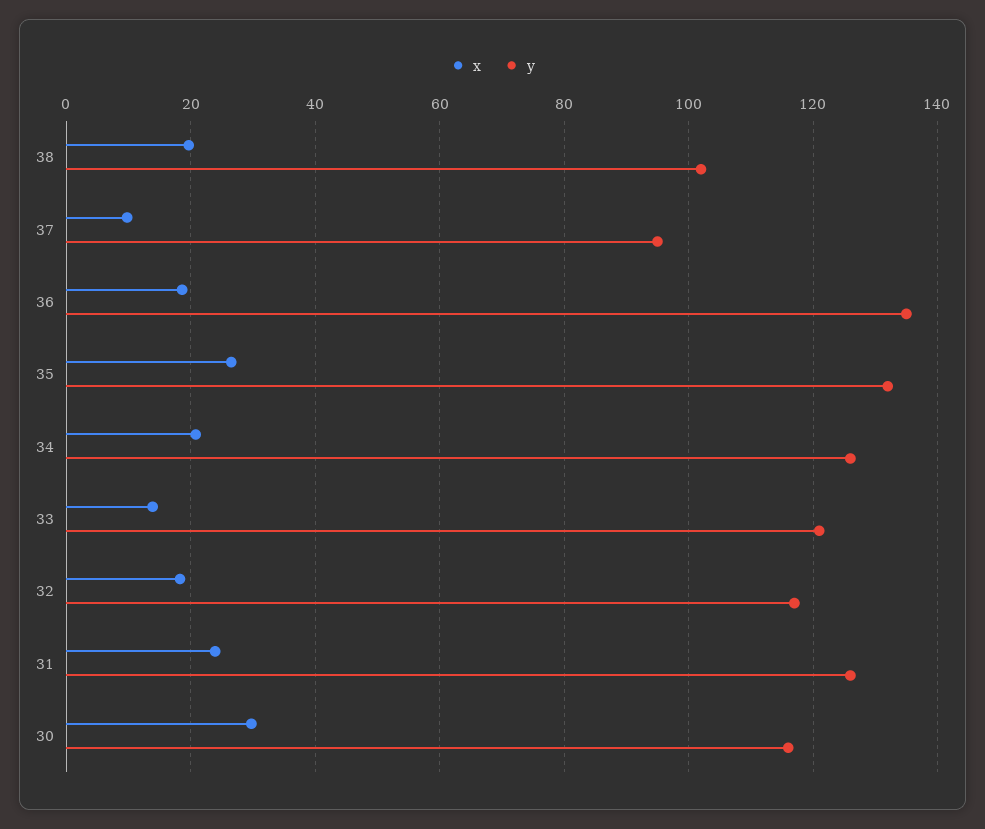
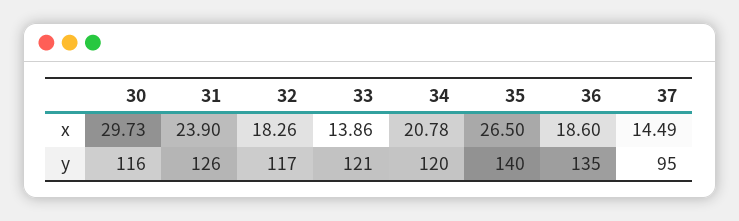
x, 38: 20 -> none
y, 38: 102 -> none
x, 37: 10 -> 14.49
y, 35: 132 -> 140
y, 34: 126 -> 120

